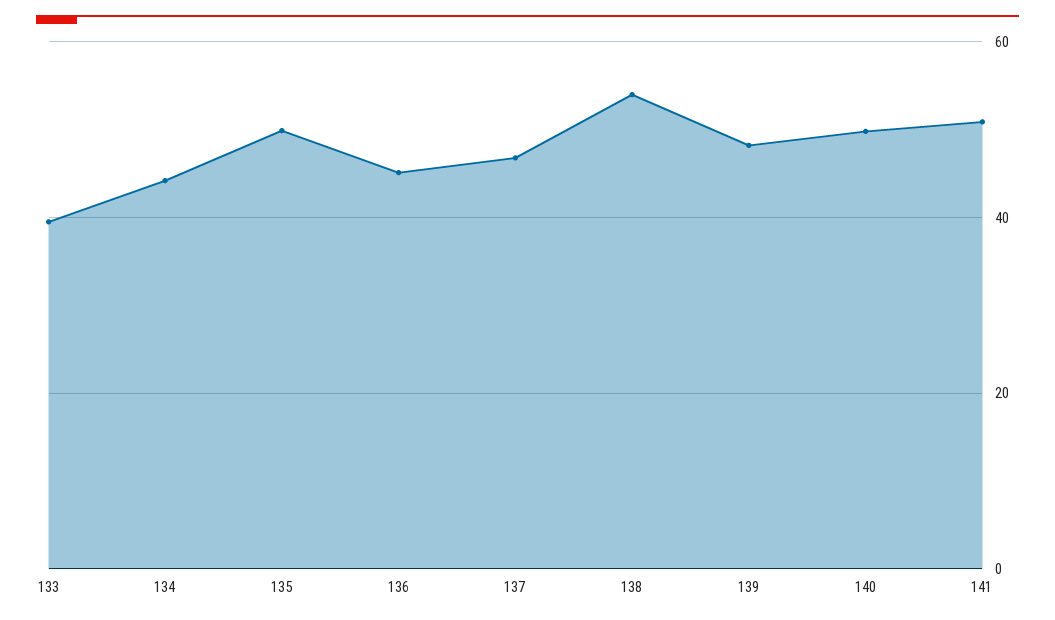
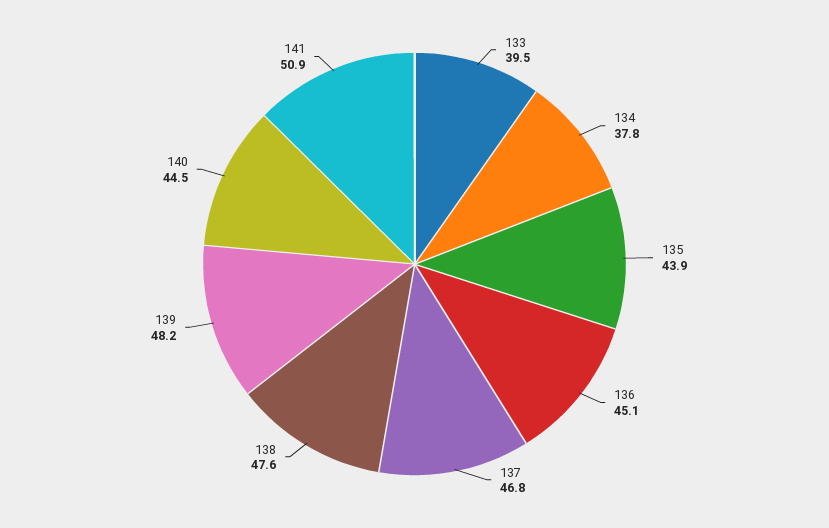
134: 44 -> 37.8
135: 50 -> 43.9
138: 54 -> 47.6
140: 50 -> 44.5

